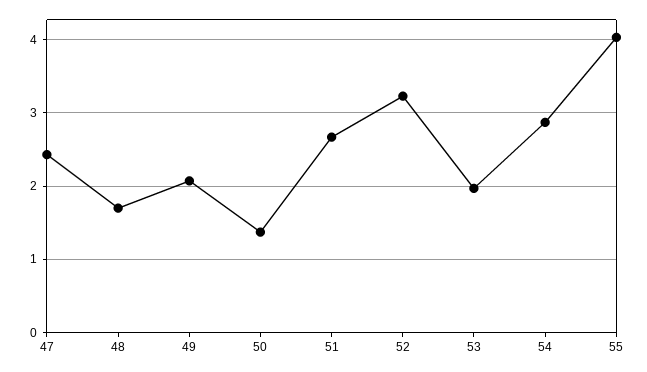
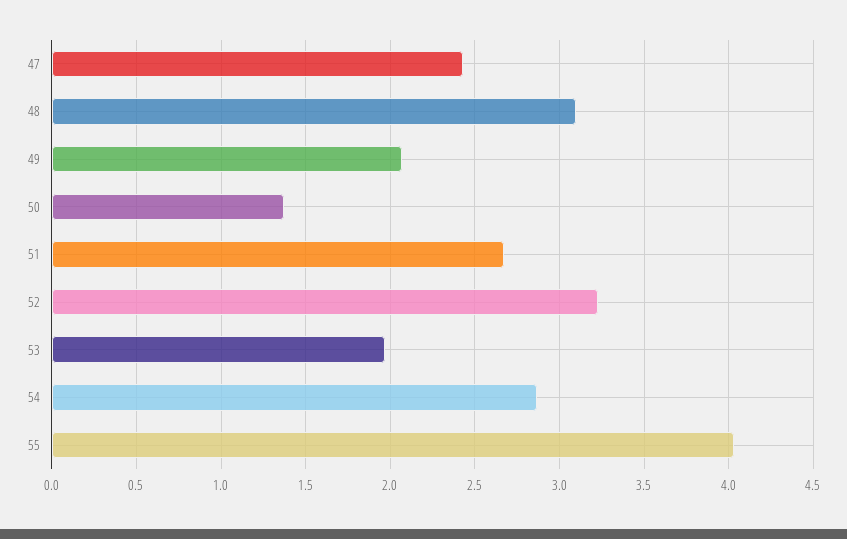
48: 1.7 -> 3.1

